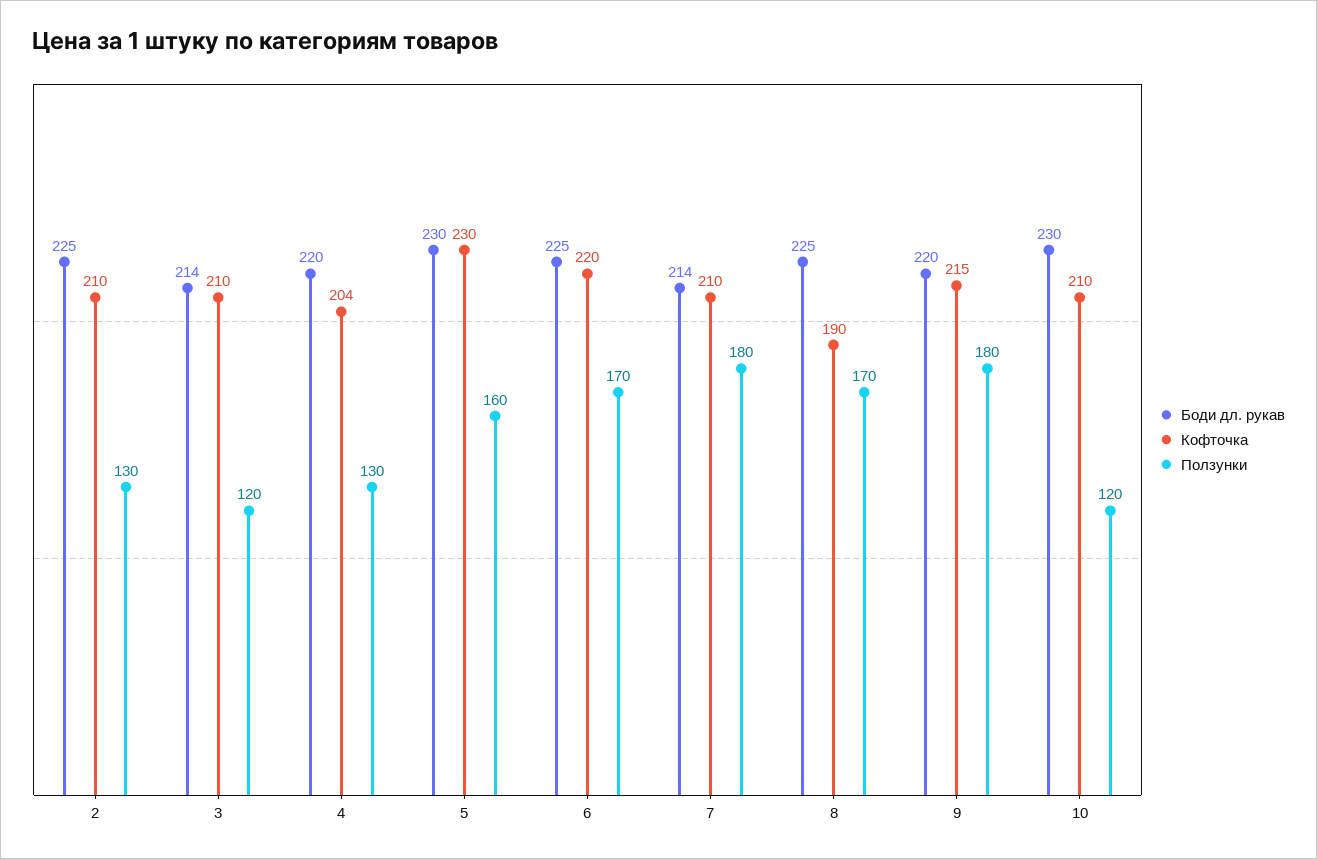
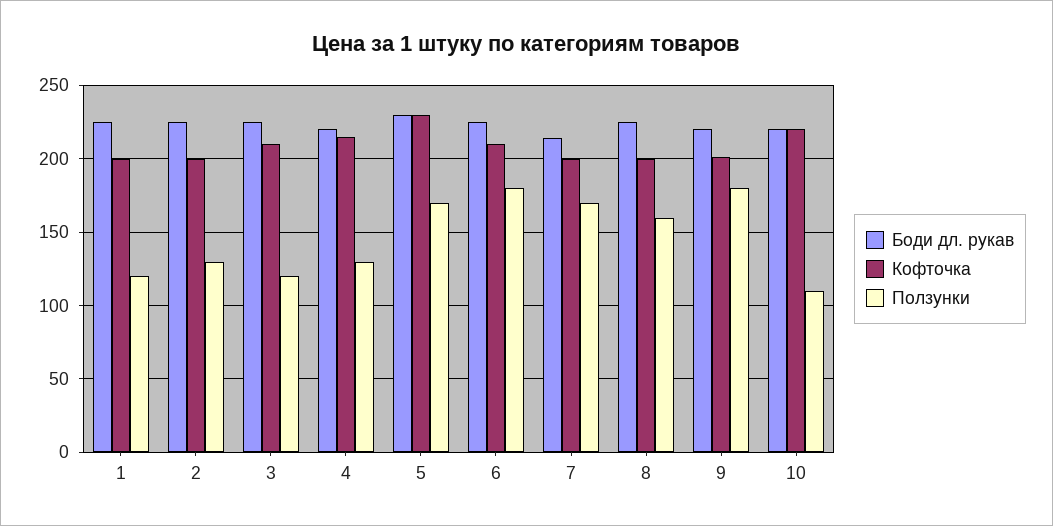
Кофточка, 2: 210 -> 200
Боди дл. рукав, 3: 214 -> 225
Кофточка, 4: 204 -> 215
Ползунки, 5: 160 -> 170
Кофточка, 6: 220 -> 210
Ползунки, 6: 170 -> 180
Кофточка, 7: 210 -> 200
Ползунки, 7: 180 -> 170
Кофточка, 8: 190 -> 200
Ползунки, 8: 170 -> 160
Кофточка, 9: 215 -> 200
Боди дл. рукав, 10: 230 -> 220
Кофточка, 10: 210 -> 220
Ползунки, 10: 120 -> 110
Боди дл. рукав, 1: none -> 225
Кофточка, 1: none -> 200
Ползунки, 1: none -> 120

